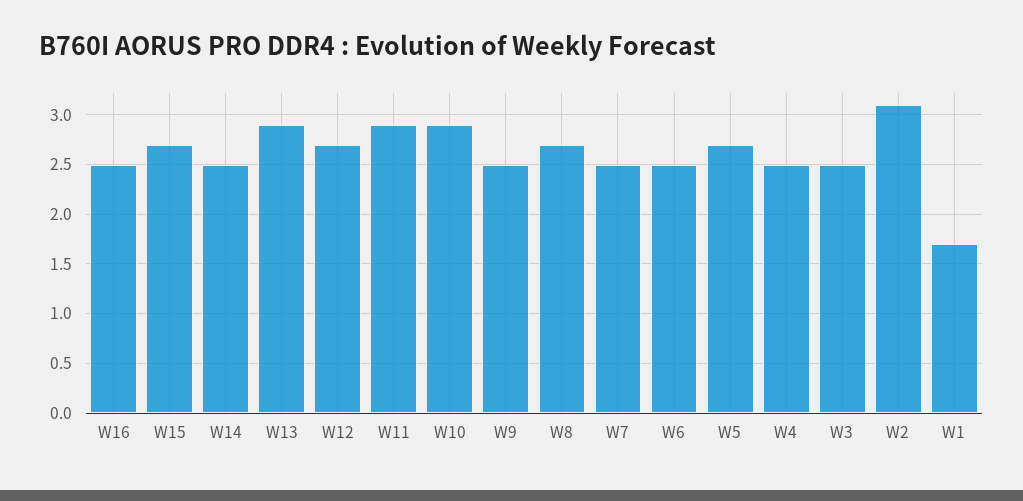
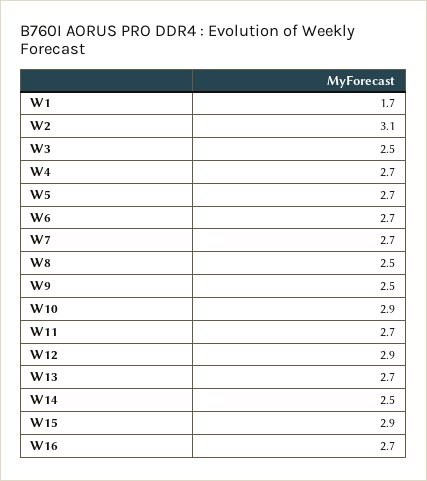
W16: 2.5 -> 2.7
W15: 2.7 -> 2.9
W13: 2.9 -> 2.7
W12: 2.7 -> 2.9
W11: 2.9 -> 2.7
W8: 2.7 -> 2.5
W7: 2.5 -> 2.7
W6: 2.5 -> 2.7
W4: 2.5 -> 2.7

